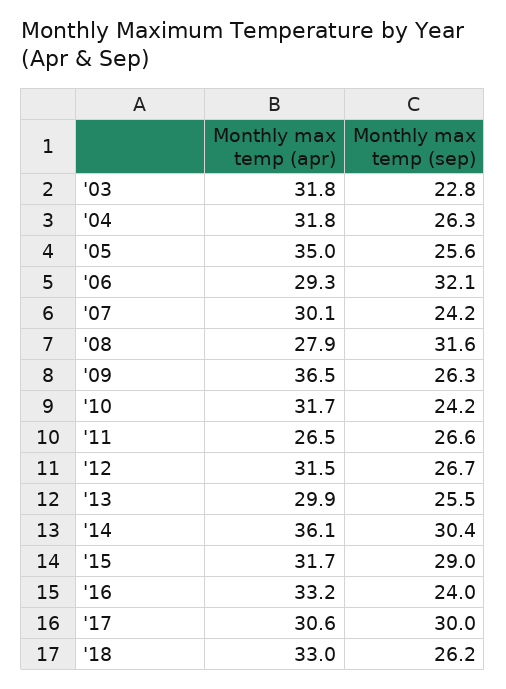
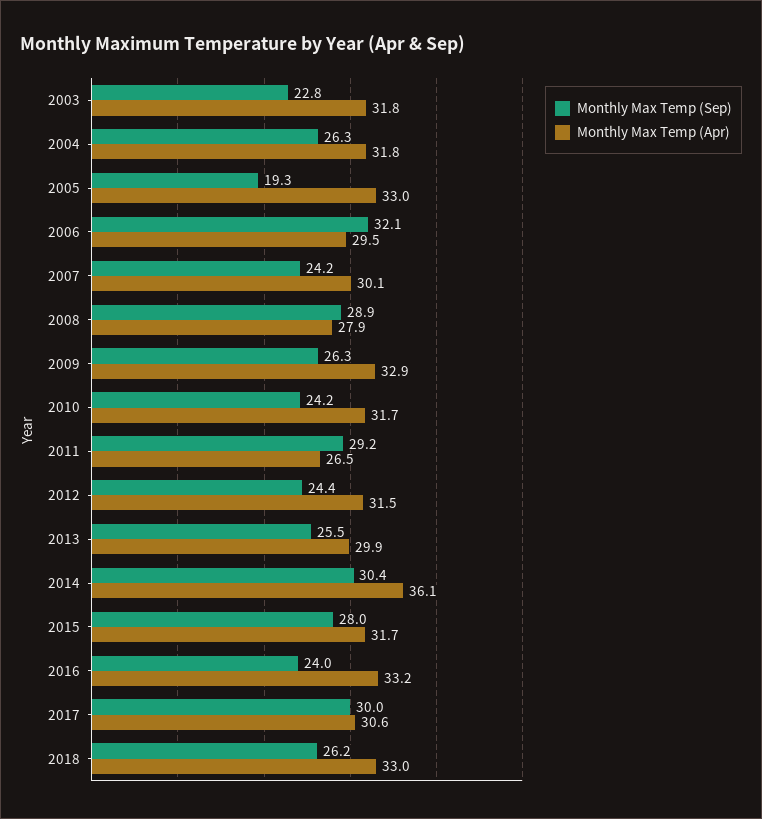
Monthly max temp (apr), '05: 35 -> 33
Monthly max temp (sep), '05: 25.6 -> 19.3
Monthly max temp (apr), '06: 29.3 -> 29.5
Monthly max temp (sep), '08: 31.6 -> 28.9
Monthly max temp (apr), '09: 36.5 -> 32.9
Monthly max temp (sep), '11: 26.6 -> 29.2
Monthly max temp (sep), '12: 26.7 -> 24.4
Monthly max temp (sep), '15: 29 -> 28

